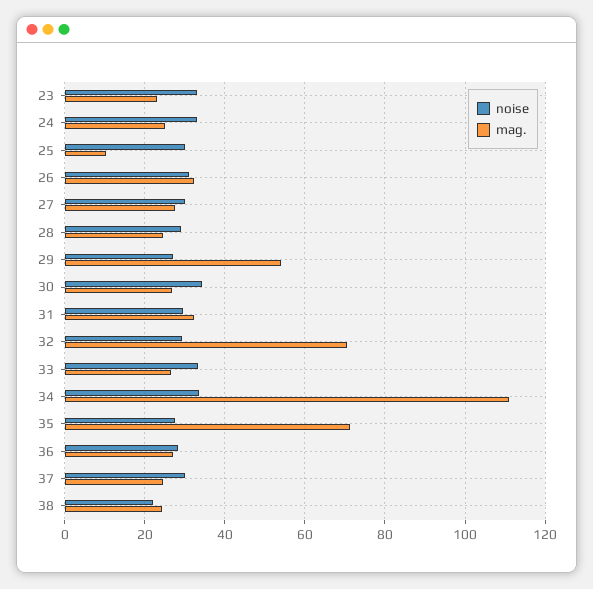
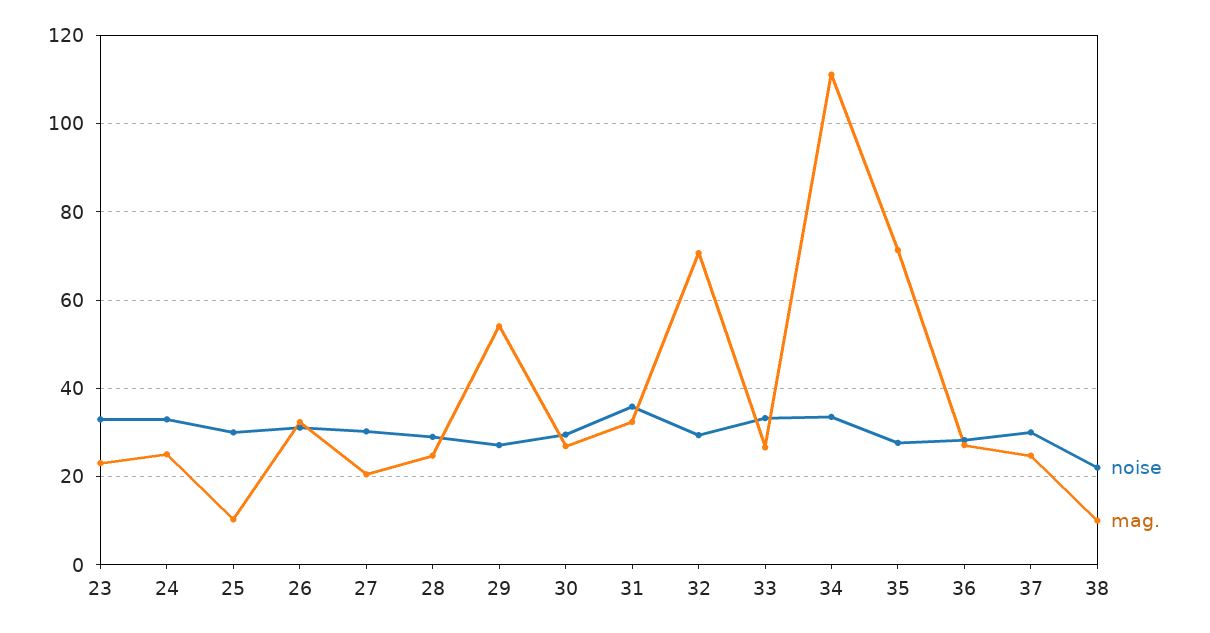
mag., 27: 28 -> 20
noise, 30: 34 -> 30
noise, 31: 30 -> 36
mag., 38: 24 -> 10

